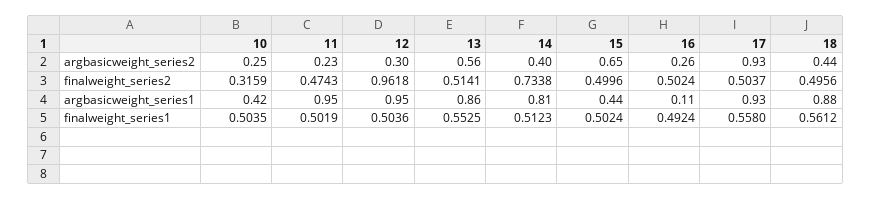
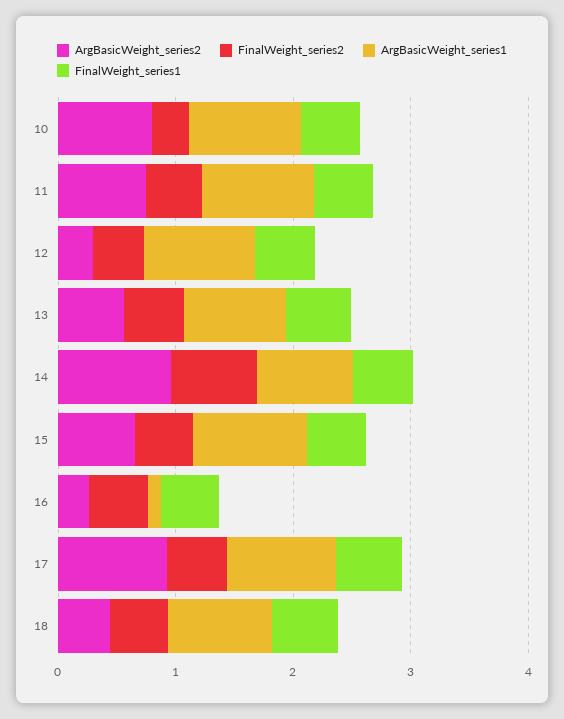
argbasicweight_series2, 10: 0.25 -> 0.8
argbasicweight_series2, 11: 0.23 -> 0.8
argbasicweight_series2, 14: 0.4 -> 1
finalweight_series2, 12: 0.9618 -> 0.4
argbasicweight_series1, 10: 0.42 -> 1
argbasicweight_series1, 15: 0.44 -> 1

